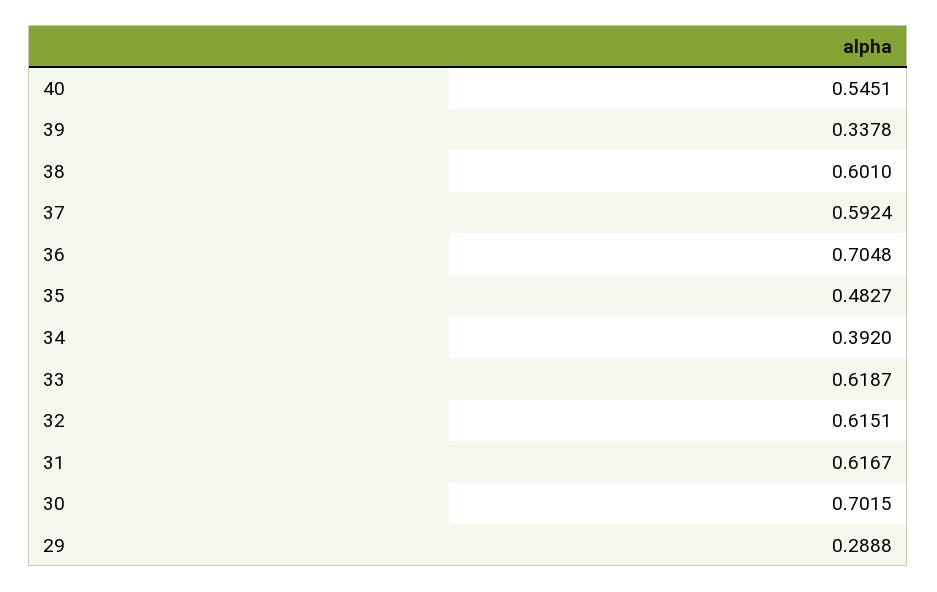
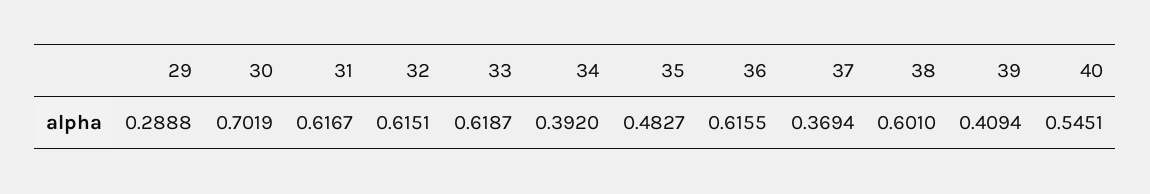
39: 0.3378 -> 0.4094
37: 0.5924 -> 0.3694
36: 0.7048 -> 0.6155
30: 0.7015 -> 0.7019

